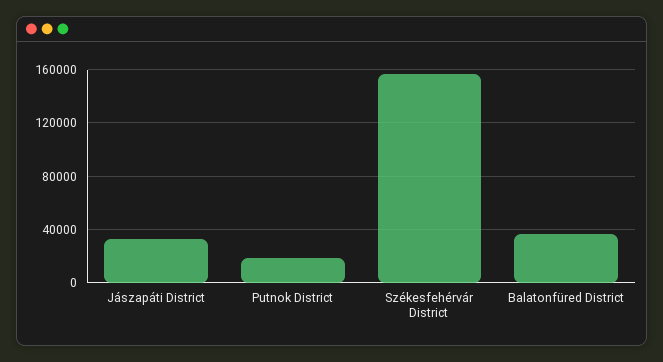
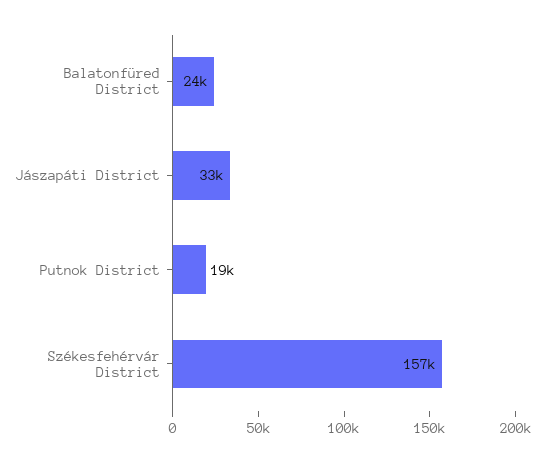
Balatonfüred District: 35000 -> 24000

